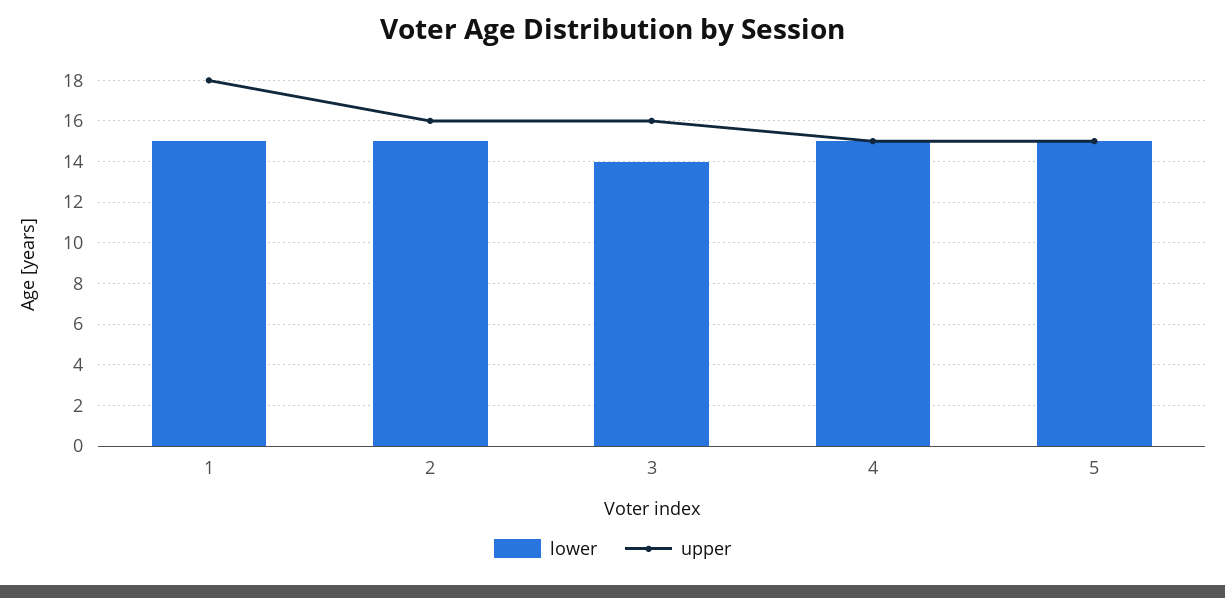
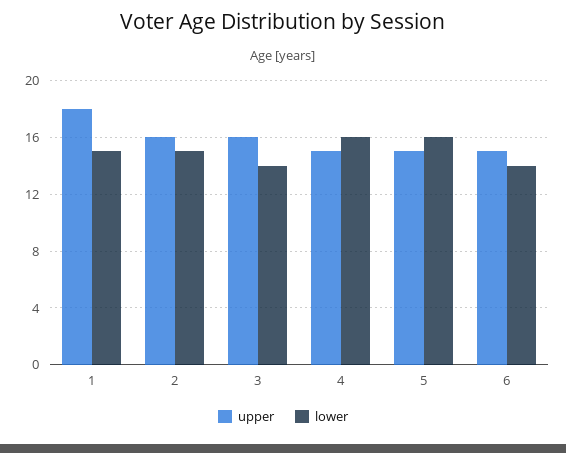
lower, 4: 15 -> 16
lower, 5: 15 -> 16
upper, 6: none -> 15
lower, 6: none -> 14

